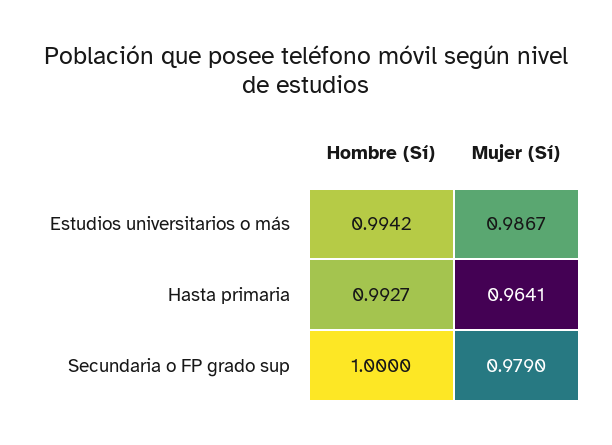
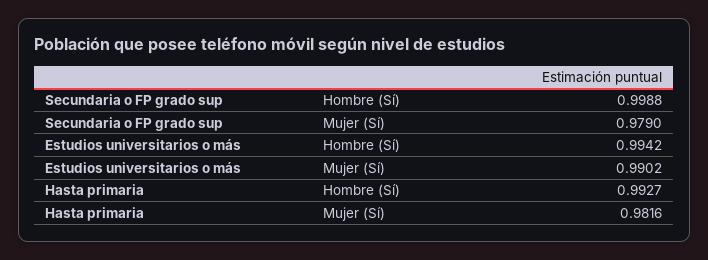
Mujer (Sí), Estudios universitarios o más: 0.9867 -> 0.9902
Mujer (Sí), Hasta primaria: 0.9641 -> 0.9816
Hombre (Sí), Secundaria o FP grado sup: 1 -> 0.9988

